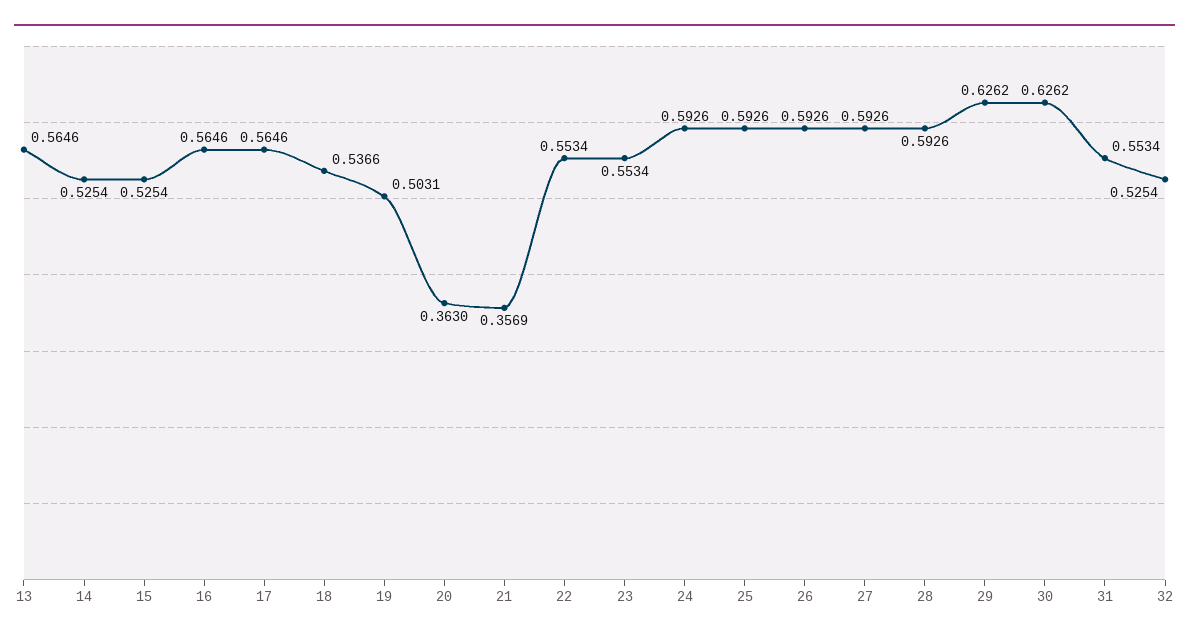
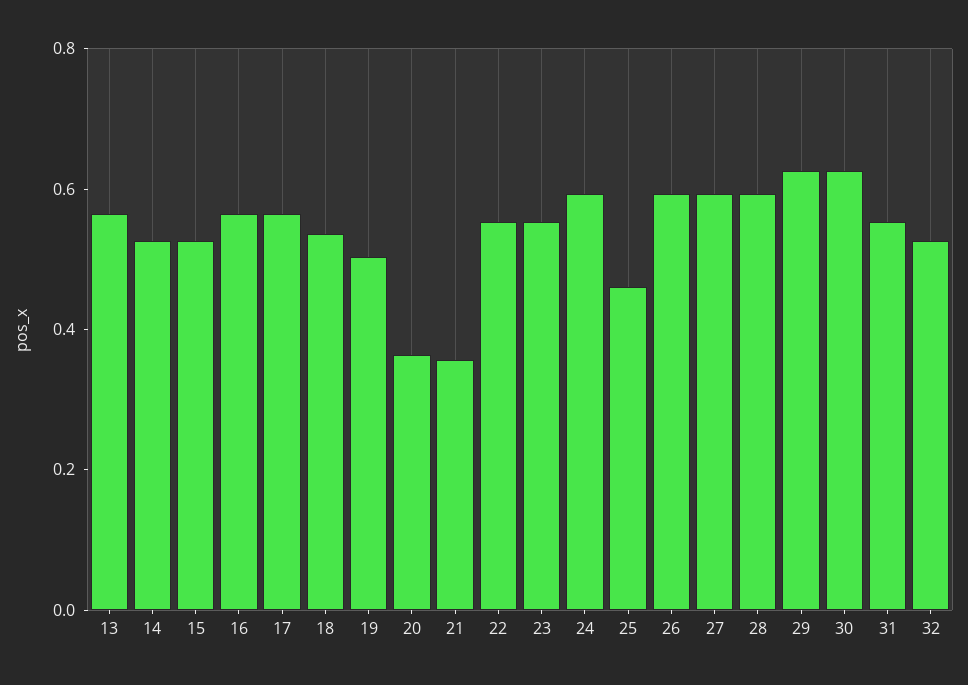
25: 0.5926 -> 0.45

